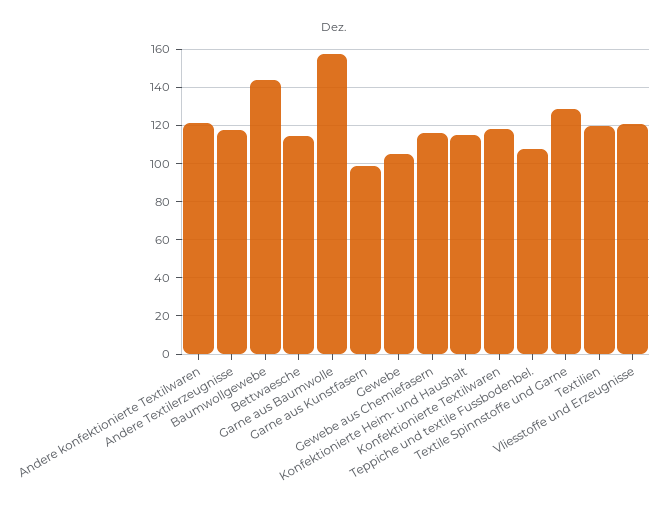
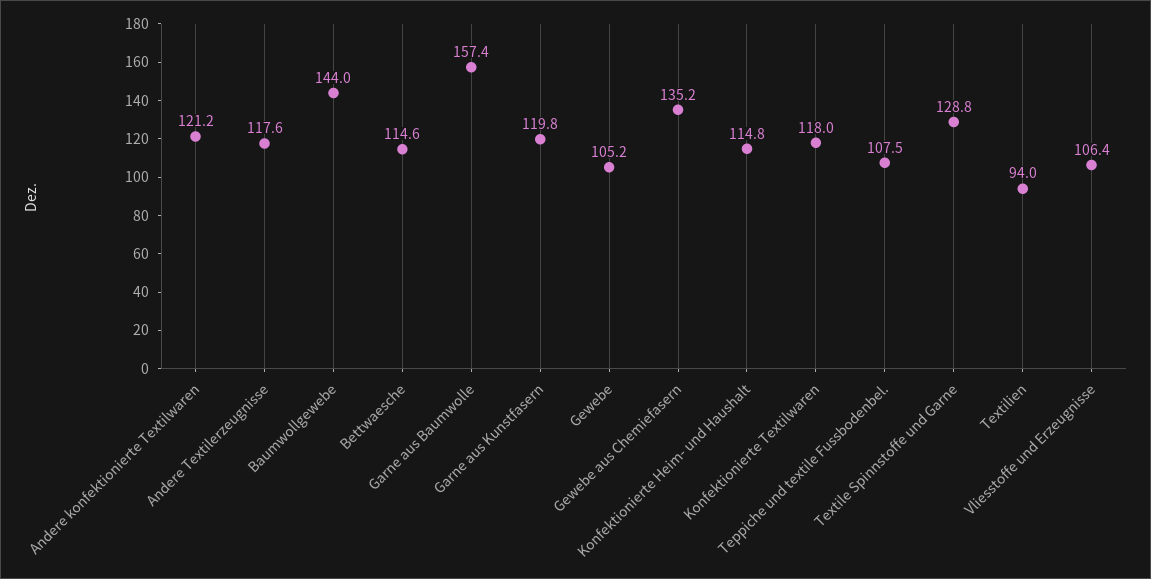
Garne aus Kunstfasern: 100 -> 119.8
Gewebe aus Chemiefasern: 115 -> 135.2
Textilien: 120 -> 94
Vliesstoffe und Erzeugnisse: 120 -> 106.4

